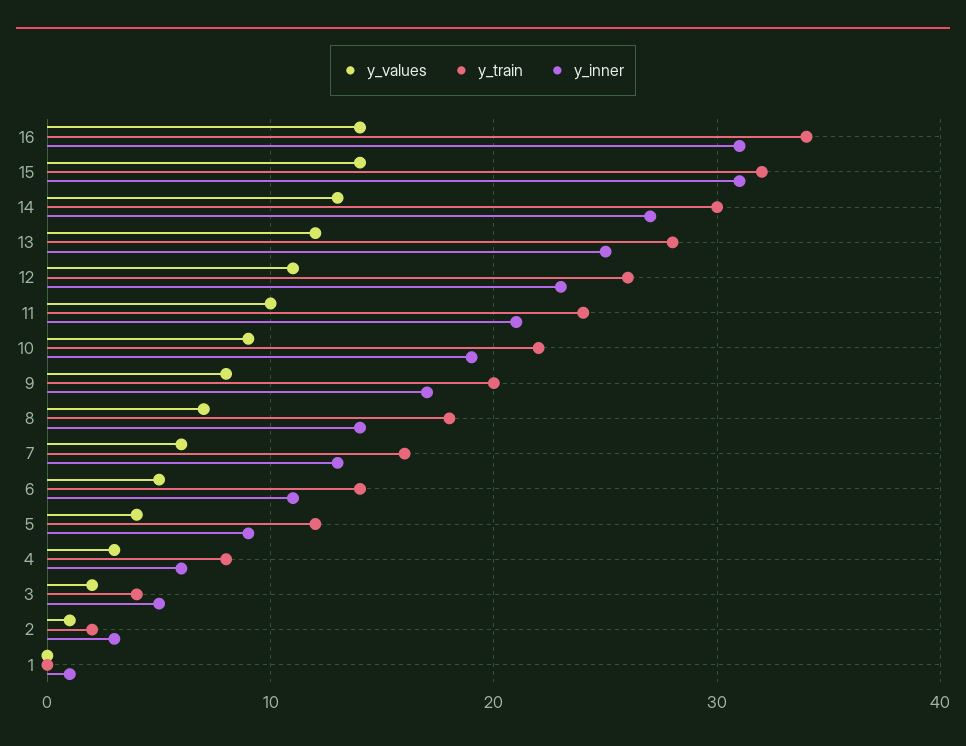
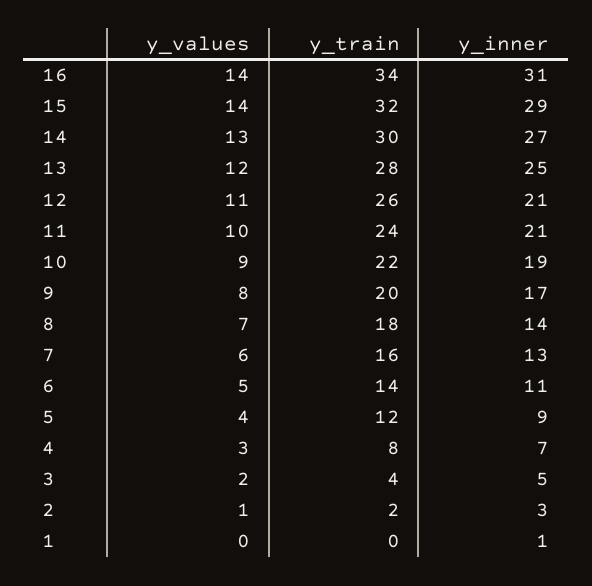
y_inner, 15: 31 -> 29
y_inner, 12: 23 -> 21
y_inner, 4: 6 -> 7

